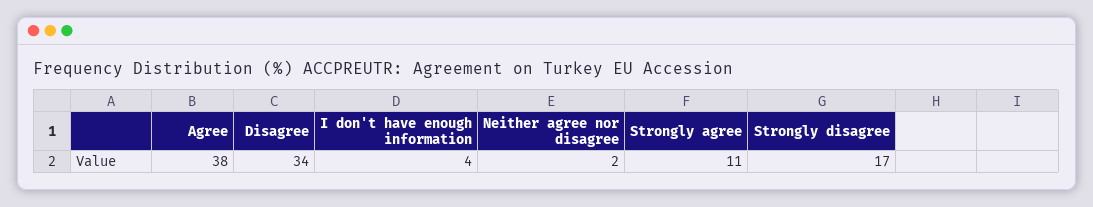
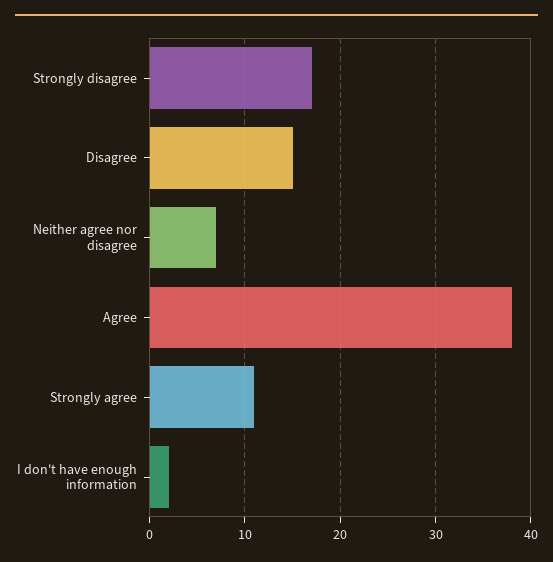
Disagree: 34 -> 15
I don't have enough information: 4 -> 2
Neither agree nor disagree: 2 -> 7

